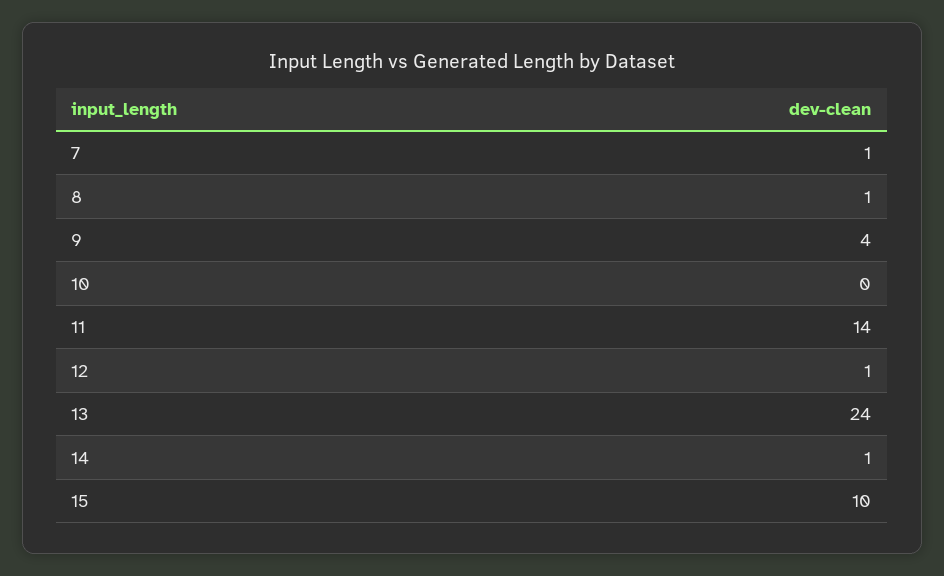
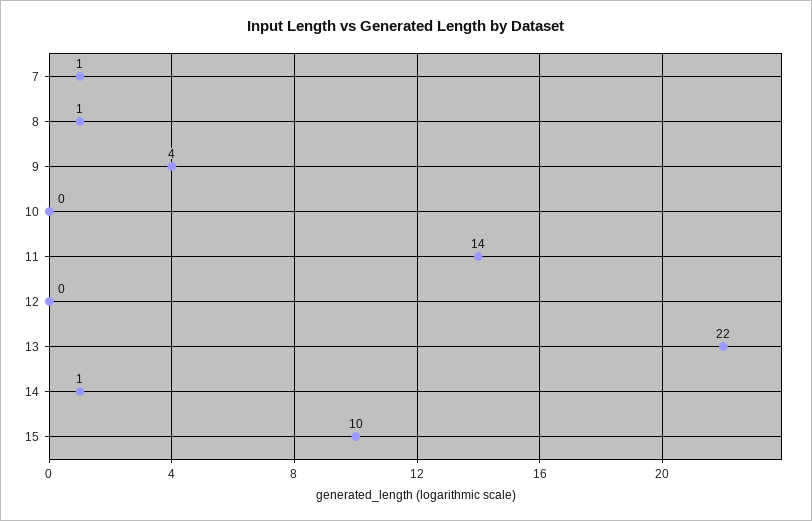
12: 1 -> 0
13: 24 -> 22

